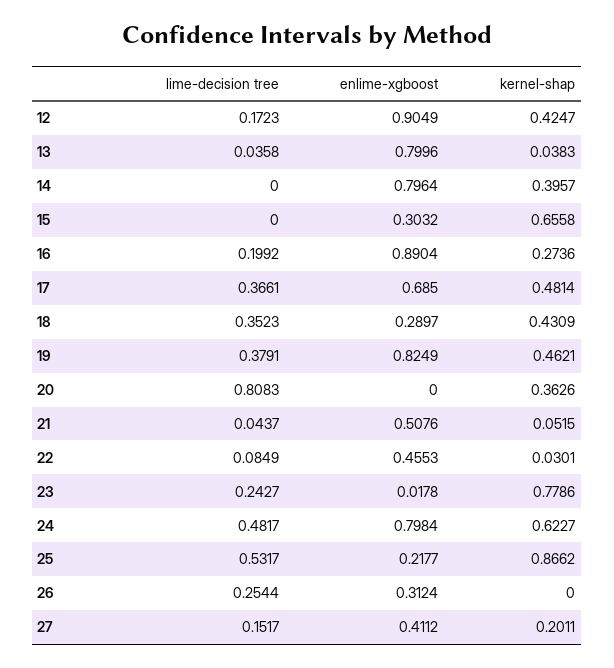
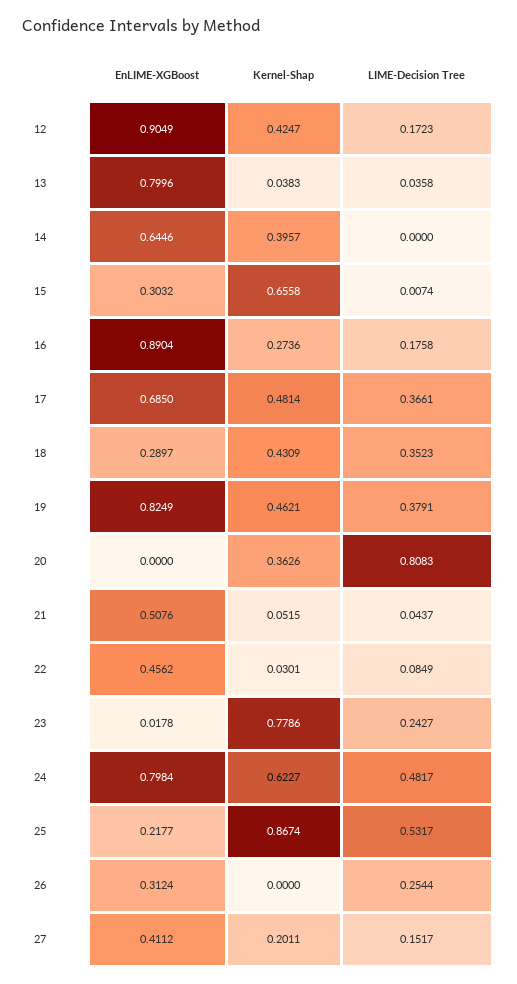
enlime-xgboost, 14: 0.7964 -> 0.6446
lime-decision tree, 15: 0 -> 0.0074
lime-decision tree, 16: 0.1992 -> 0.1758
enlime-xgboost, 22: 0.4553 -> 0.4562
kernel-shap, 25: 0.8662 -> 0.8674

